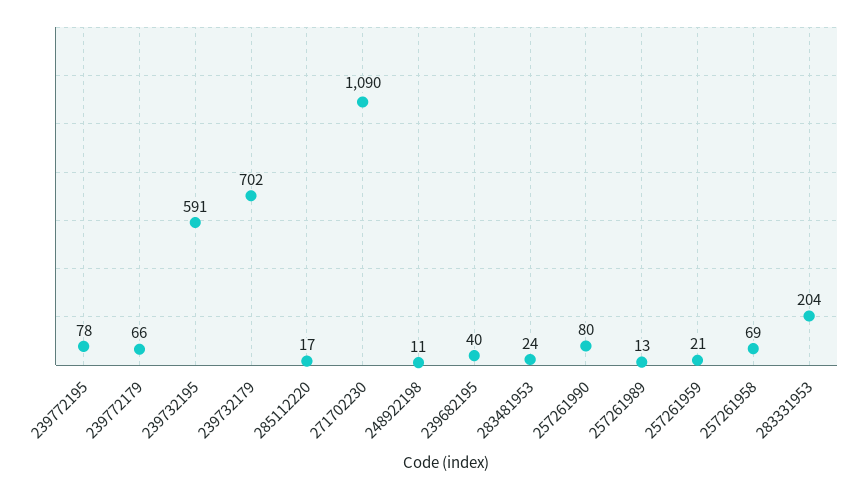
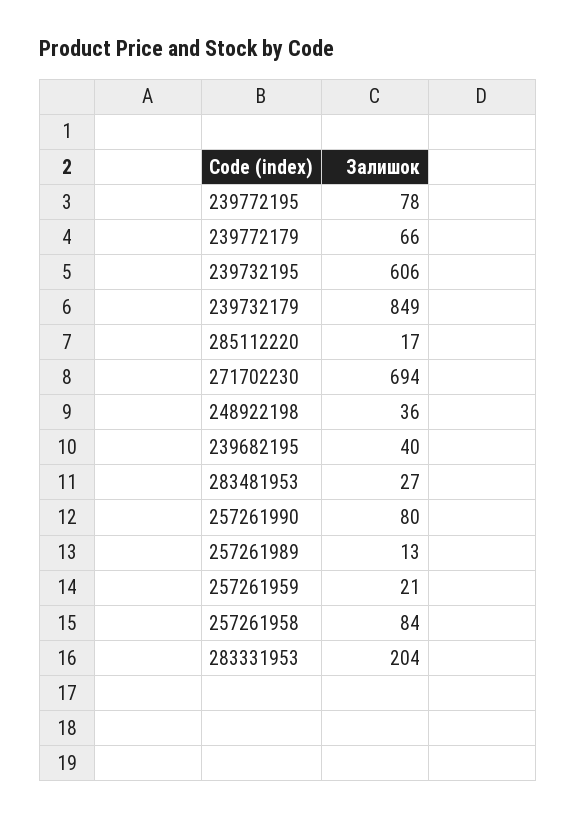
239732195: 591 -> 606
239732179: 702 -> 849
271702230: 1090 -> 694
248922198: 11 -> 36
283481953: 24 -> 27
257261958: 69 -> 84

